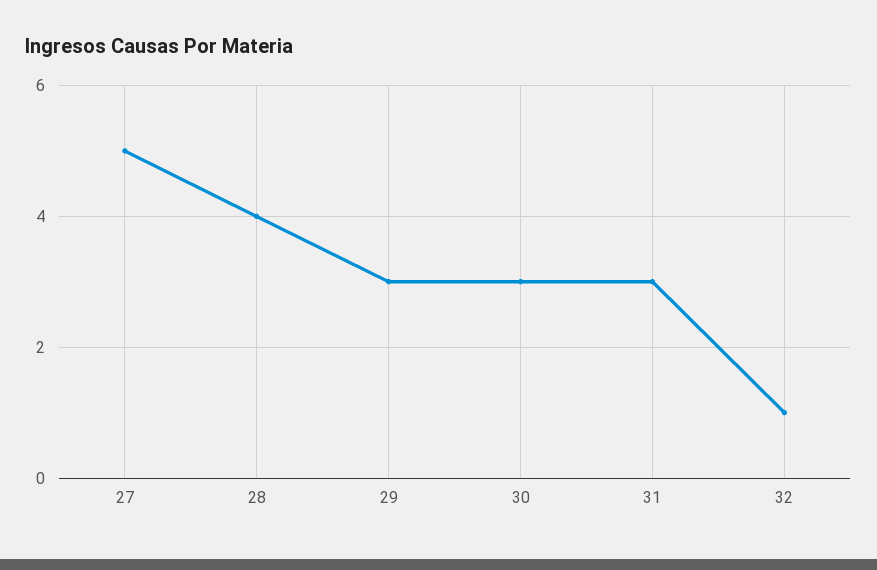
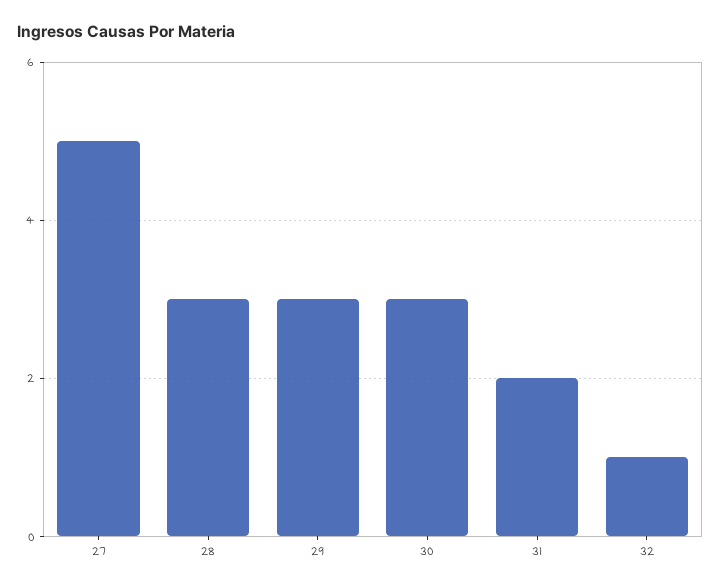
28: 4 -> 3
31: 3 -> 2

